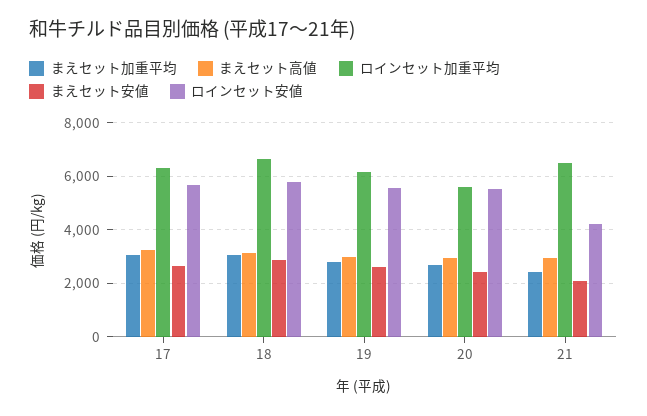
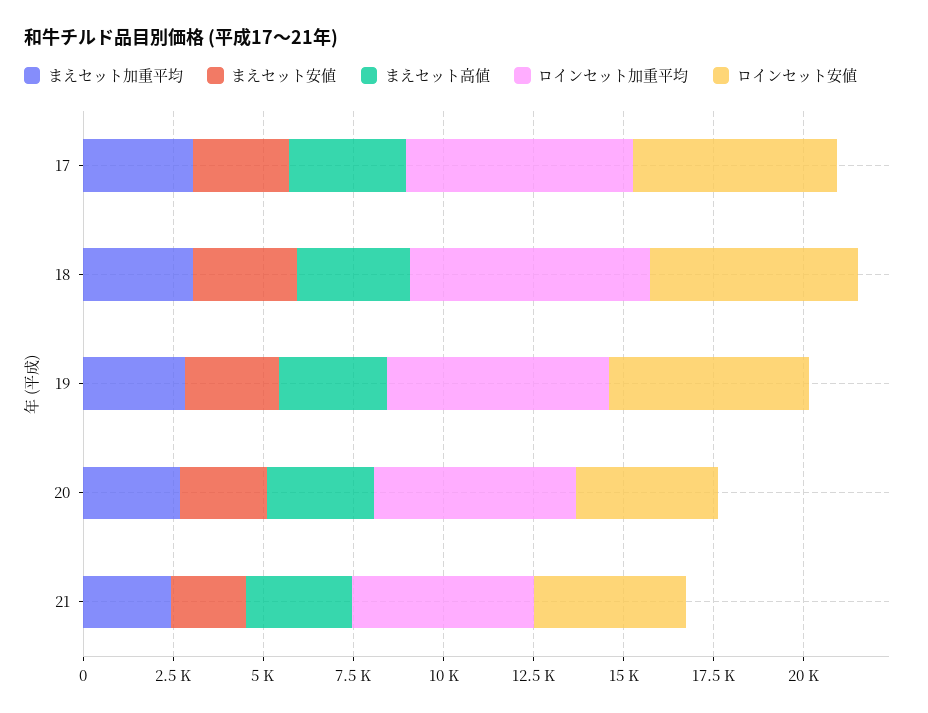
ロインセット安値, 20: 5500 -> 4000
ロインセット加重平均, 21: 6500 -> 5000

